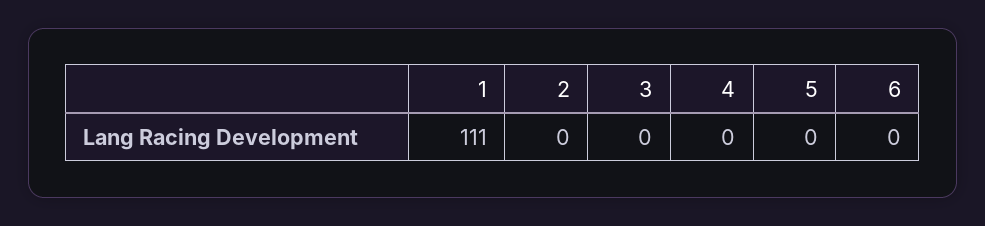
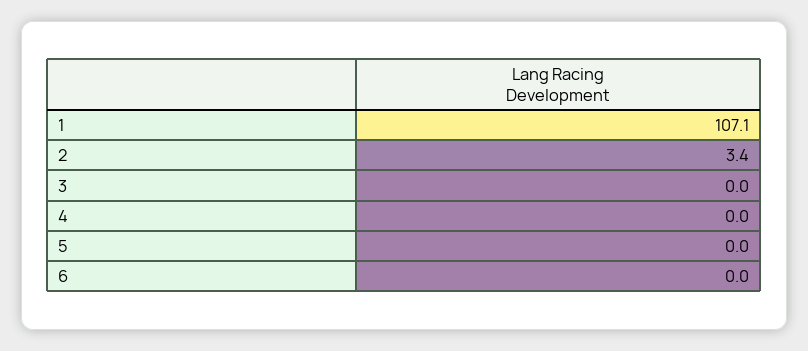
1: 111 -> 107.1
2: 0 -> 3.4

